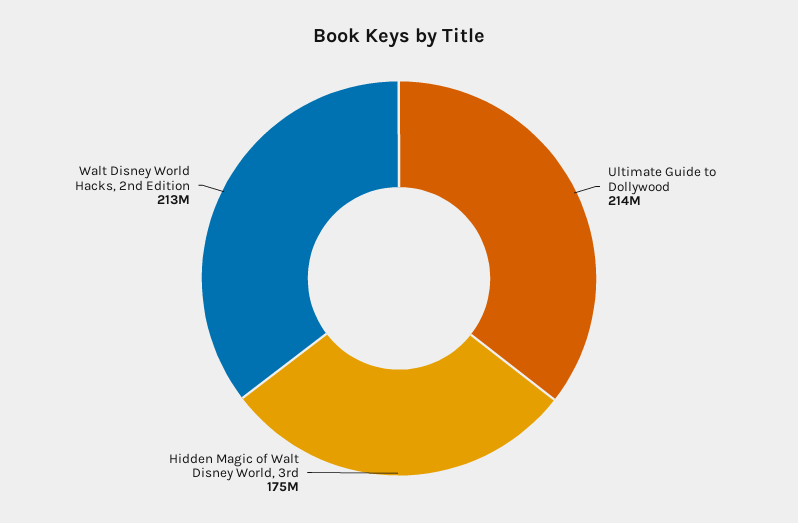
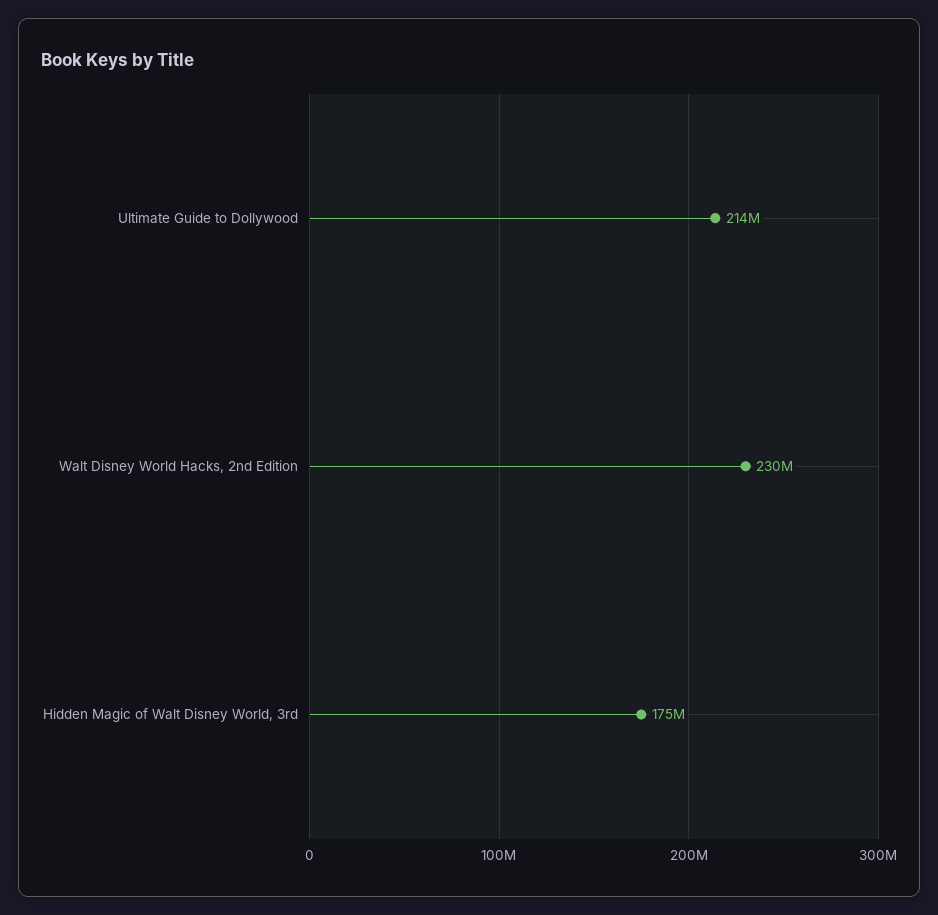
Walt Disney World Hacks, 2nd Edition: 213000000 -> 230000000

